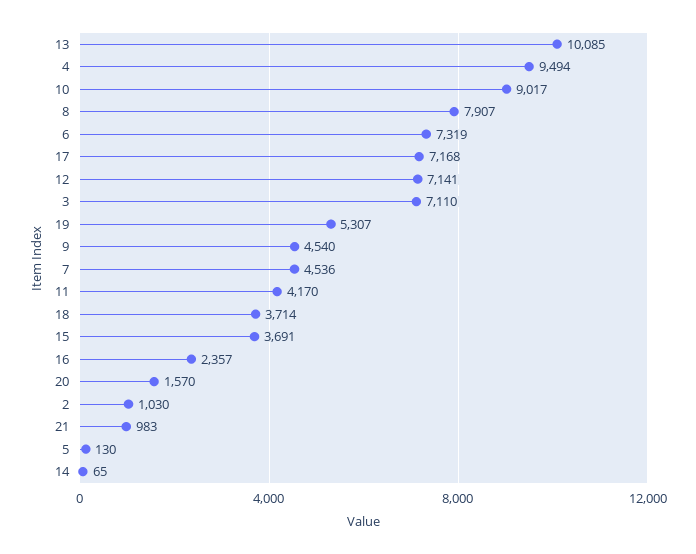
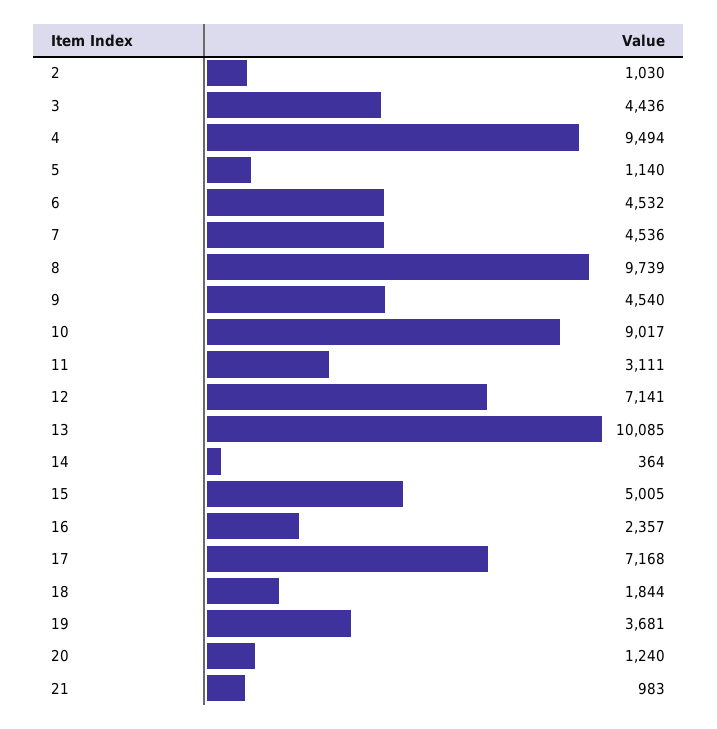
8: 7907 -> 9739
6: 7319 -> 4532
3: 7110 -> 4436
19: 5307 -> 3681
11: 4170 -> 3111
18: 3714 -> 1844
15: 3691 -> 5005
20: 1570 -> 1240
5: 130 -> 1140
14: 65 -> 364

